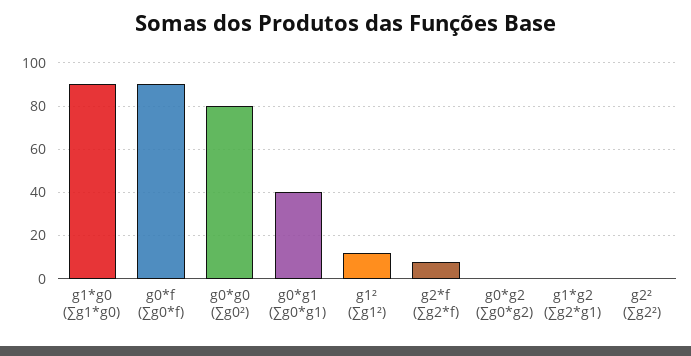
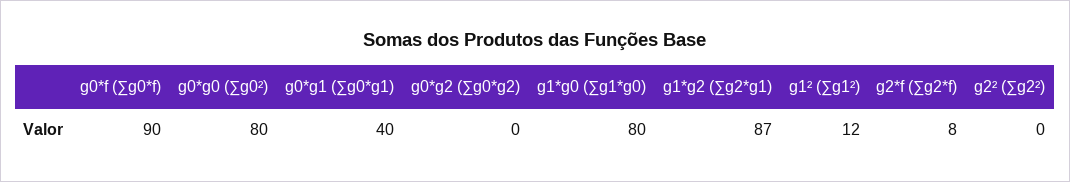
g1*g0 (∑g1*g0): 90 -> 80
g1*g2 (∑g2*g1): 0 -> 87

